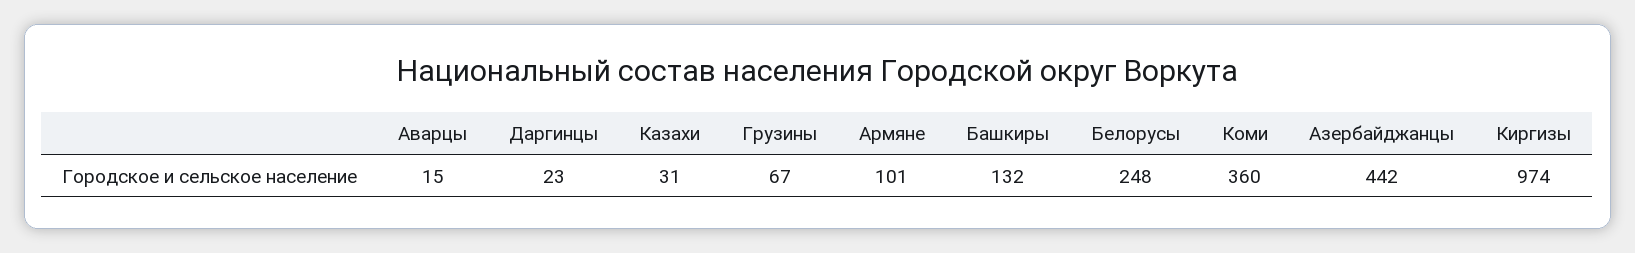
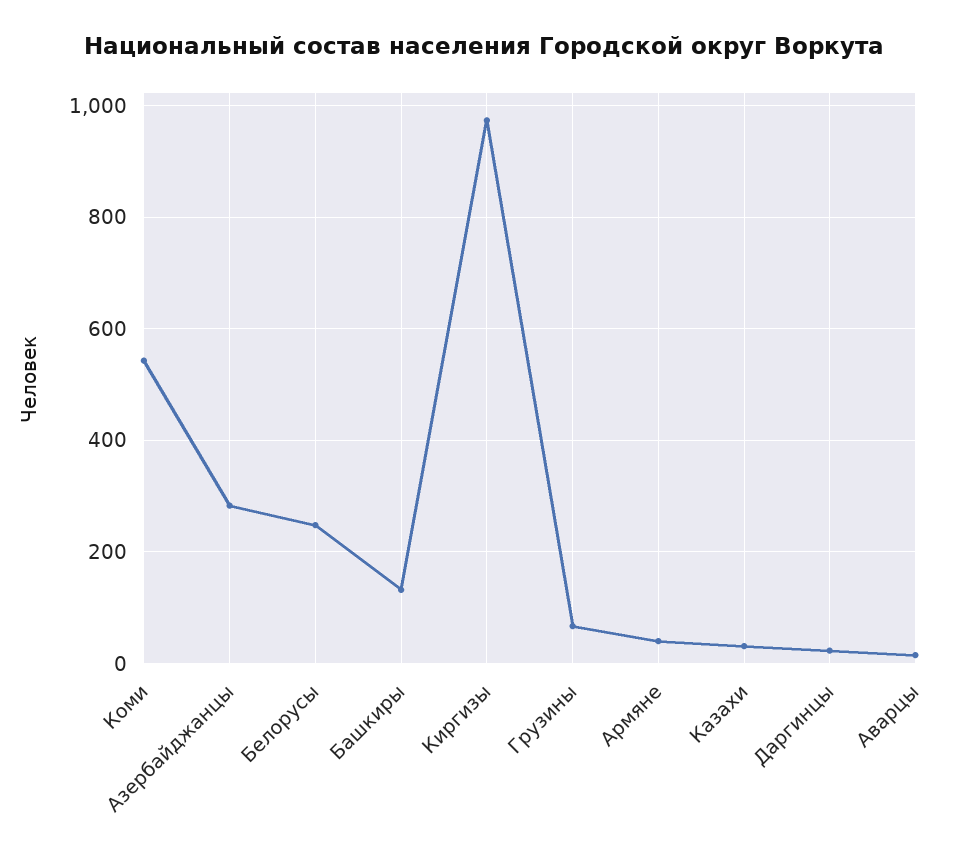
Армяне: 101 -> 40
Коми: 360 -> 540
Азербайджанцы: 442 -> 280

